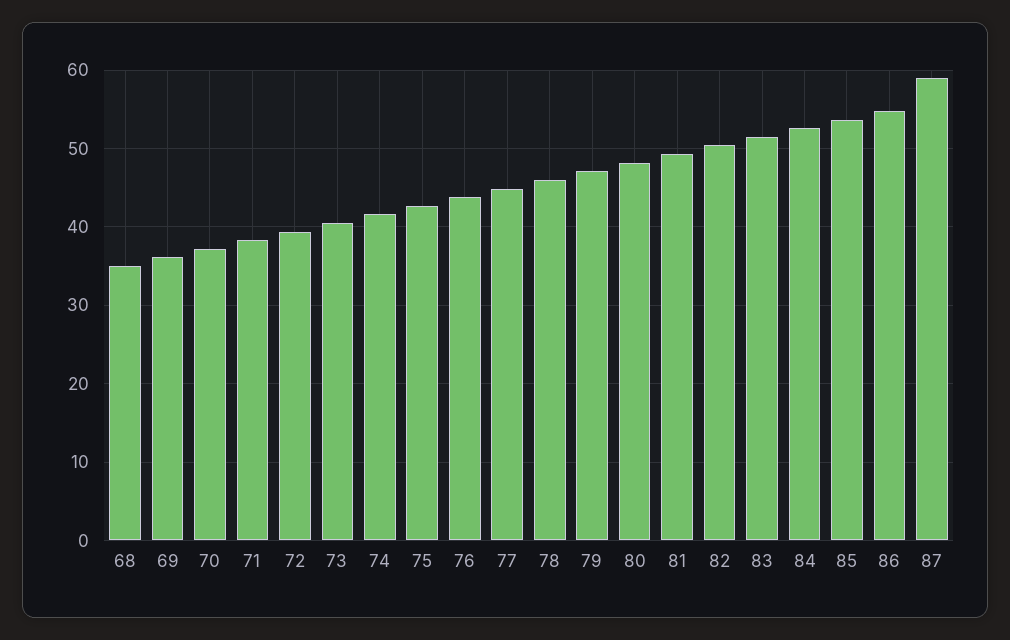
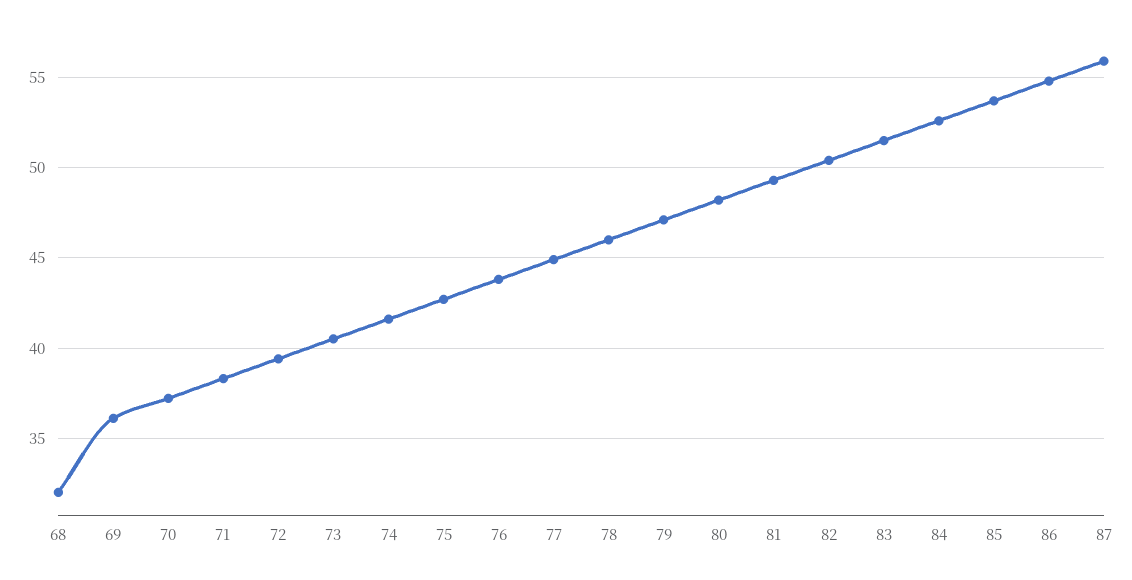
68: 35 -> 32
87: 59 -> 56

